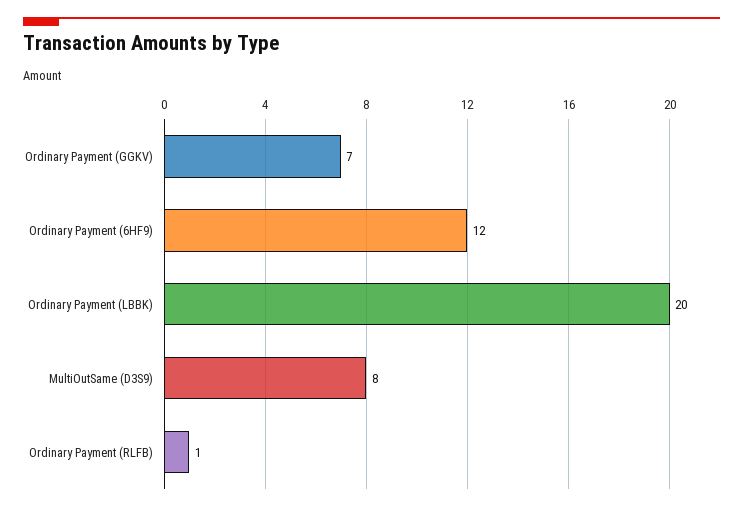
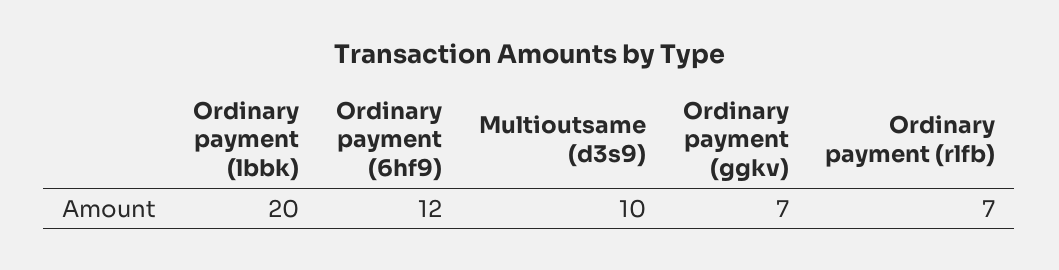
MultiOutSame (D3S9): 8 -> 10
Ordinary Payment (RLFB): 1 -> 7

